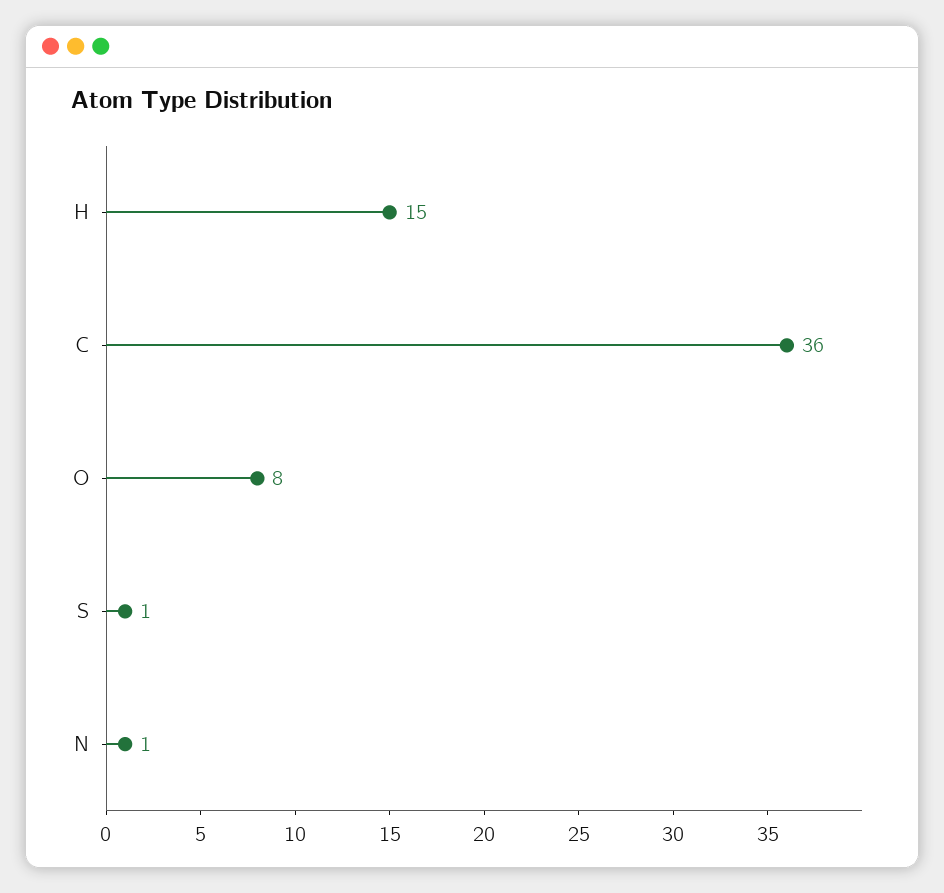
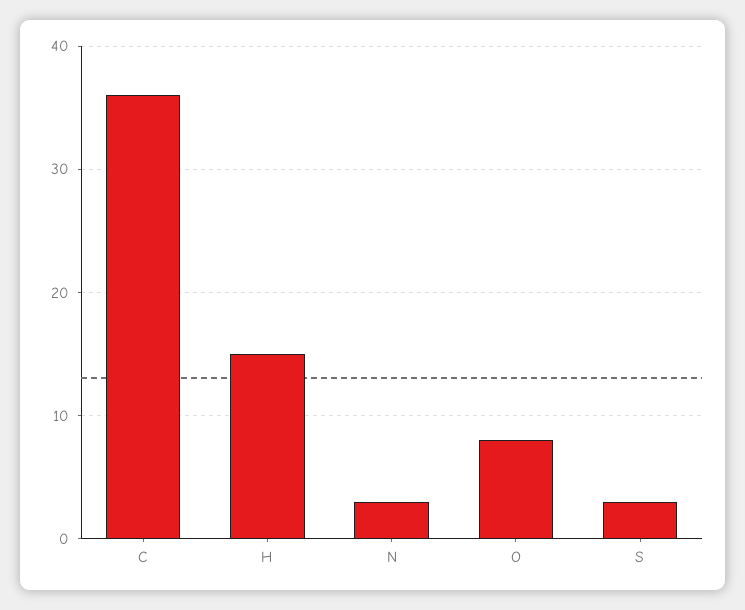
S: 1 -> 3
N: 1 -> 3

